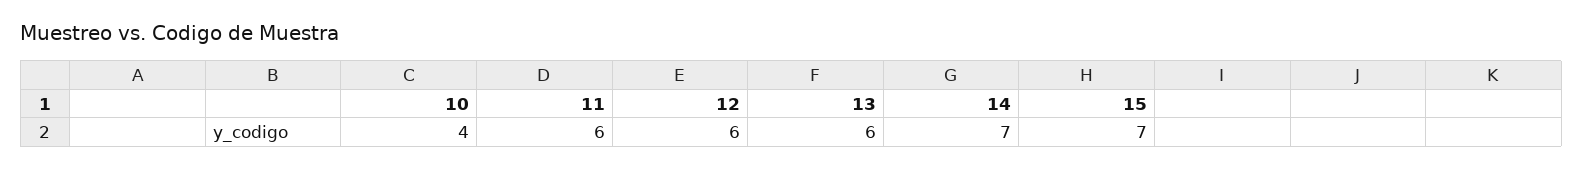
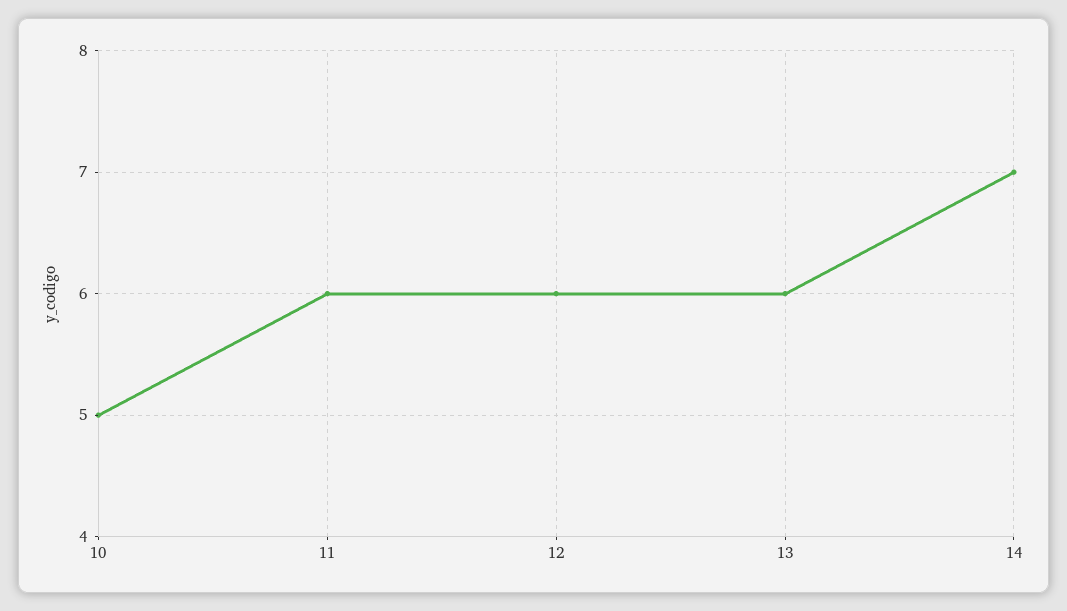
10: 4 -> 5
15: 7 -> none

